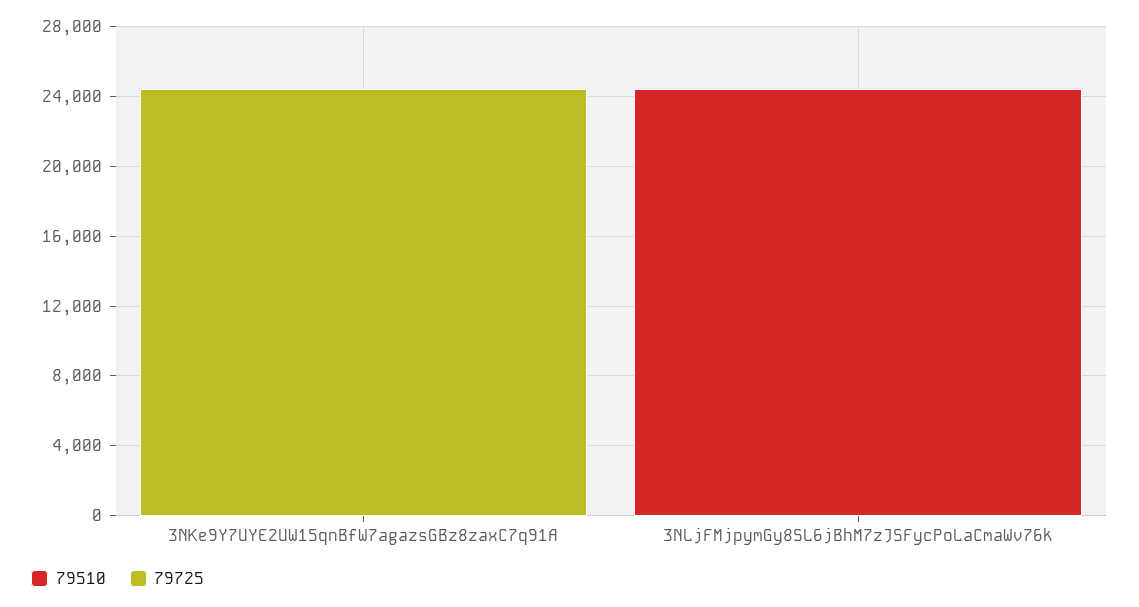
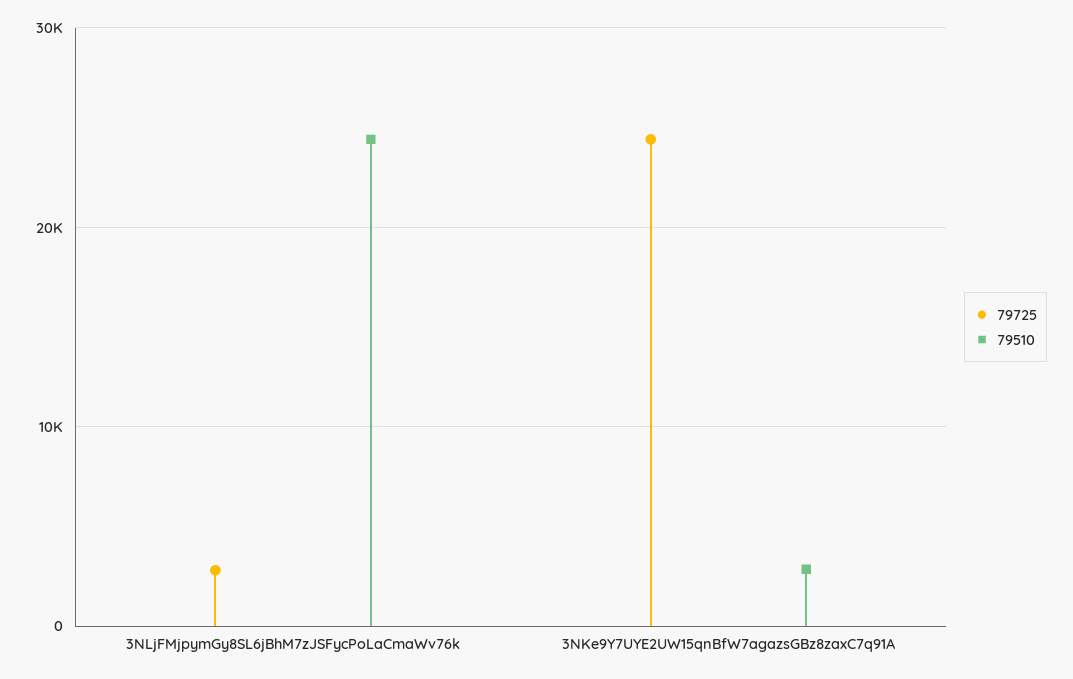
79510, 3NKe9Y7UYE2UW15qnBfW7agazsGBz8zaxC7q91A: 0 -> 3000
79725, 3NLjFMjpymGy8SL6jBhM7zJSFycPoLaCmaWv76k: 0 -> 3000

